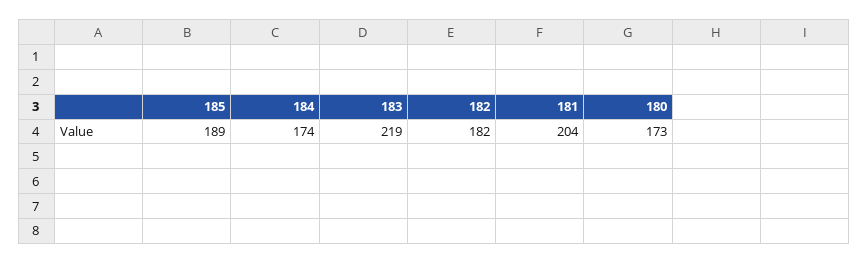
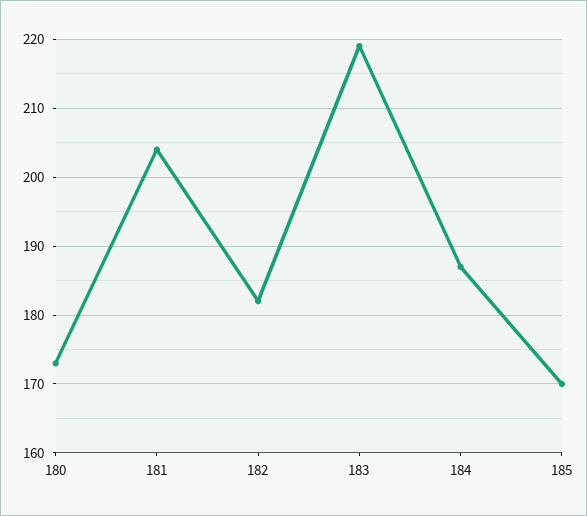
185: 189 -> 170
184: 174 -> 187

